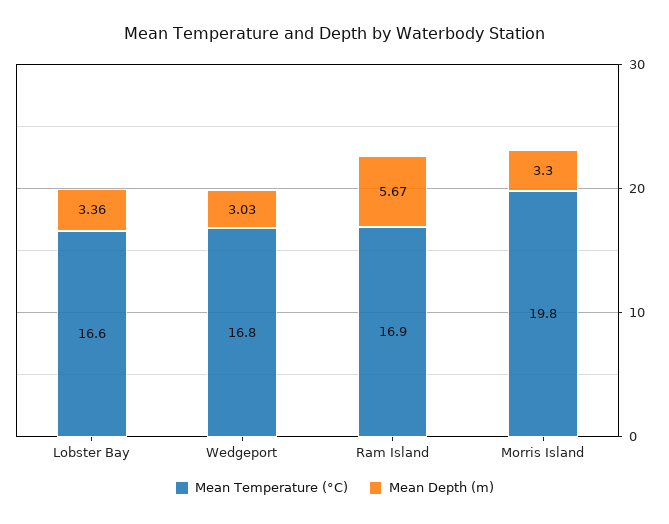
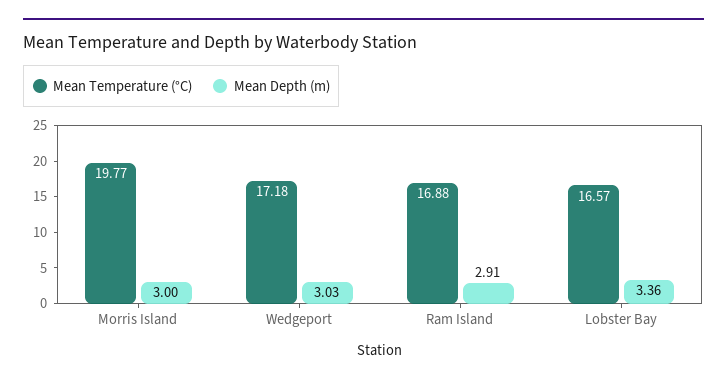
Mean Temperature (°C), Wedgeport: 16.8 -> 17.18
Mean Depth (m), Ram Island: 5.67 -> 2.91
Mean Depth (m), Morris Island: 3.3 -> 3

